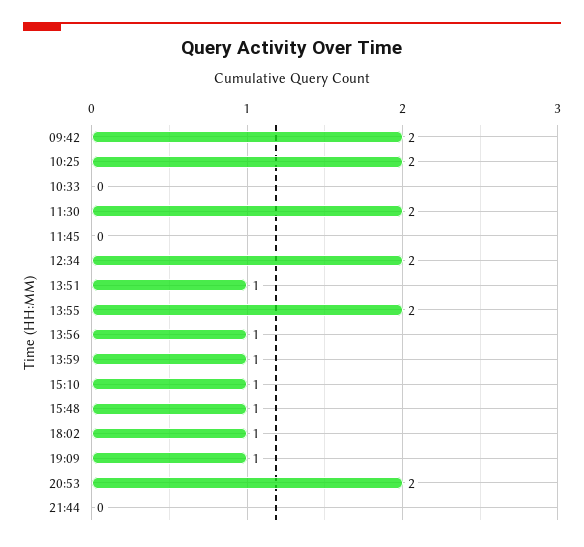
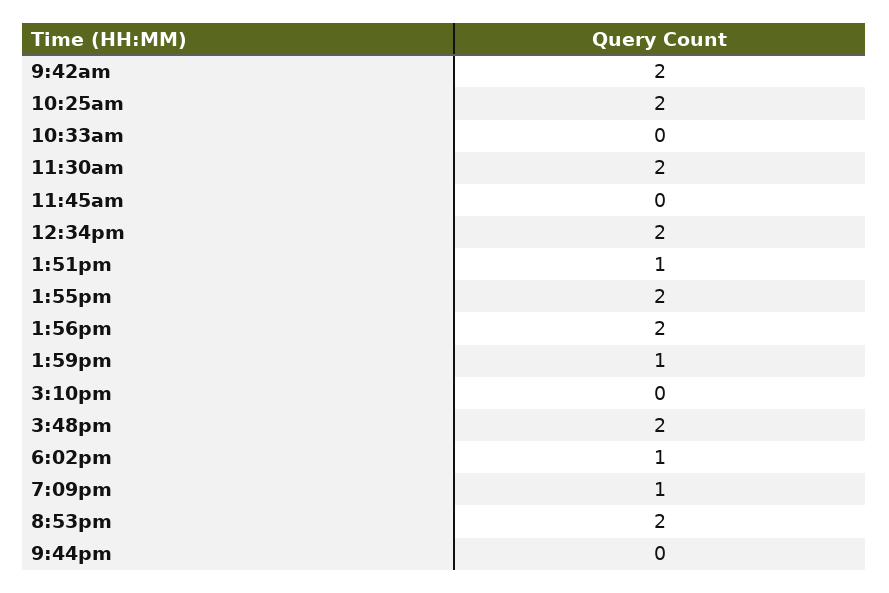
13:56: 1 -> 2
15:10: 1 -> 0
15:48: 1 -> 2

